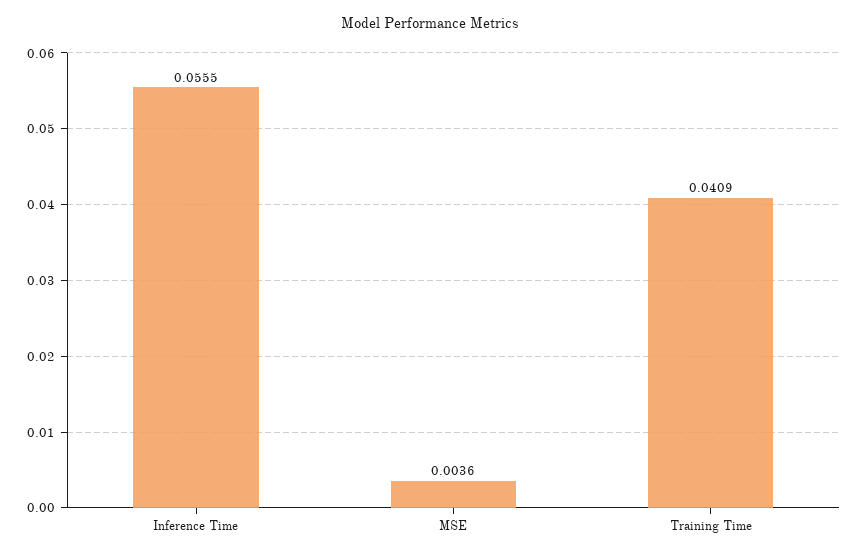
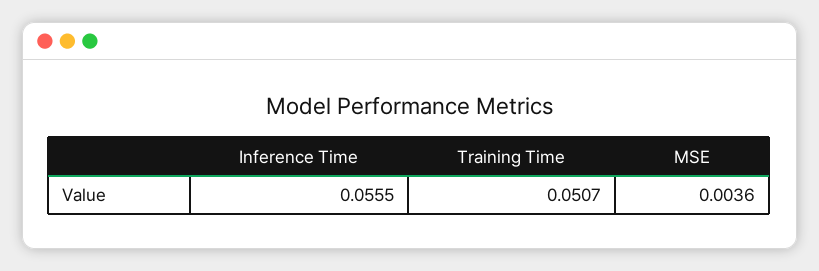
Training Time: 0.0409 -> 0.0507

